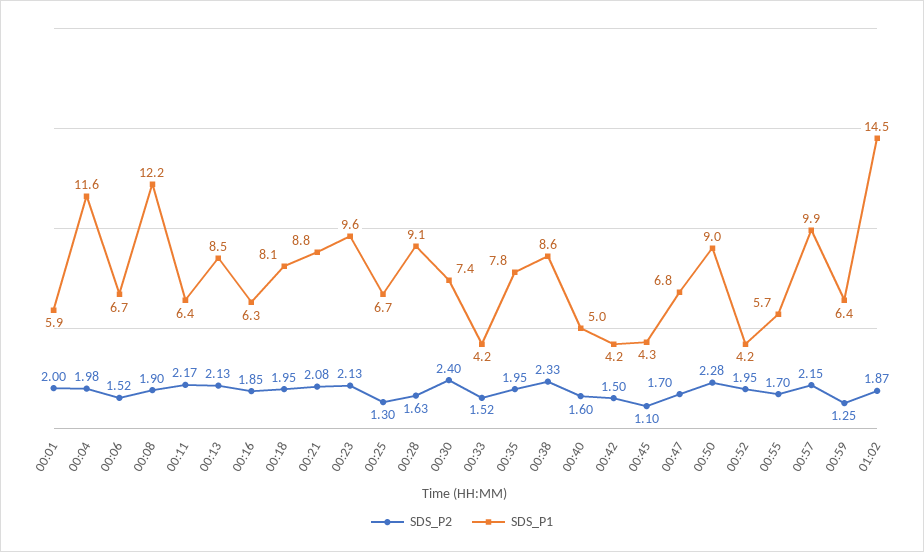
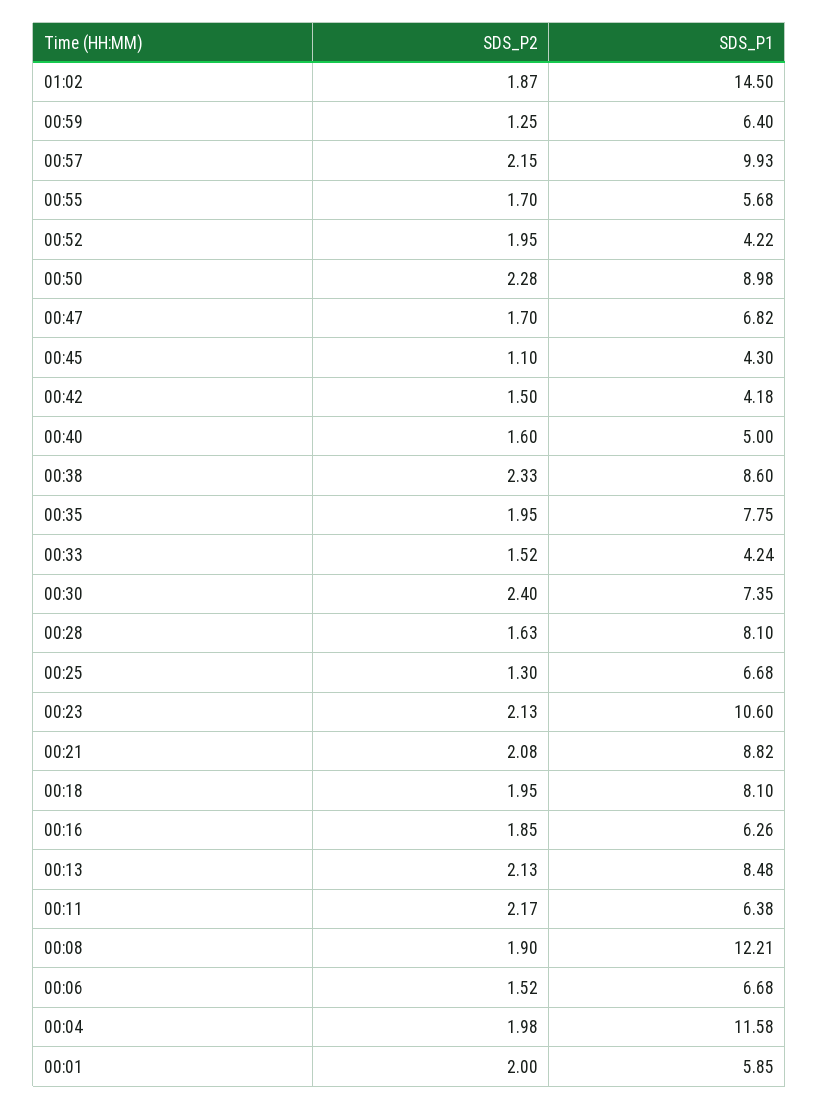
SDS_P1, 00:23: 9.6 -> 10.6
SDS_P1, 00:28: 9.1 -> 8.1

